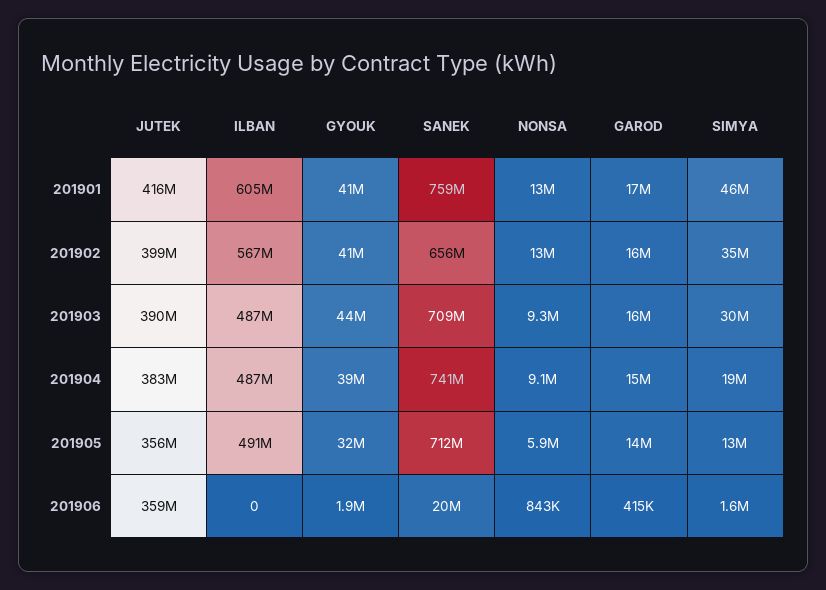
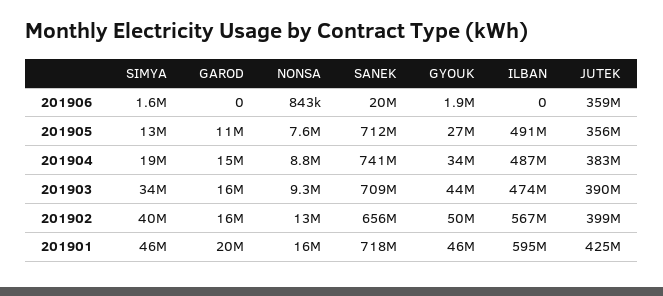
JUTEK, 201901: 416000000 -> 425000000
ILBAN, 201901: 605000000 -> 595000000
GYOUK, 201901: 41000000 -> 46000000
SANEK, 201901: 759000000 -> 718000000
NONSA, 201901: 13000000 -> 16000000
GAROD, 201901: 17000000 -> 20000000
GYOUK, 201902: 41000000 -> 50000000
SIMYA, 201902: 35000000 -> 40000000
ILBAN, 201903: 487000000 -> 474000000
SIMYA, 201903: 30000000 -> 34000000
GYOUK, 201904: 39000000 -> 34000000
NONSA, 201904: 9100000 -> 8800000
GYOUK, 201905: 32000000 -> 27000000
NONSA, 201905: 5900000 -> 7600000
GAROD, 201905: 14000000 -> 11000000
GAROD, 201906: 415000 -> 0

